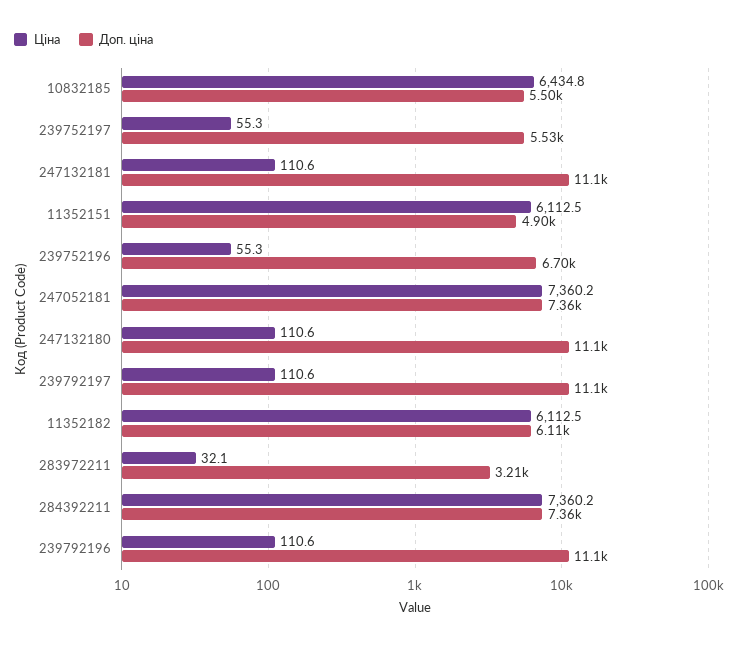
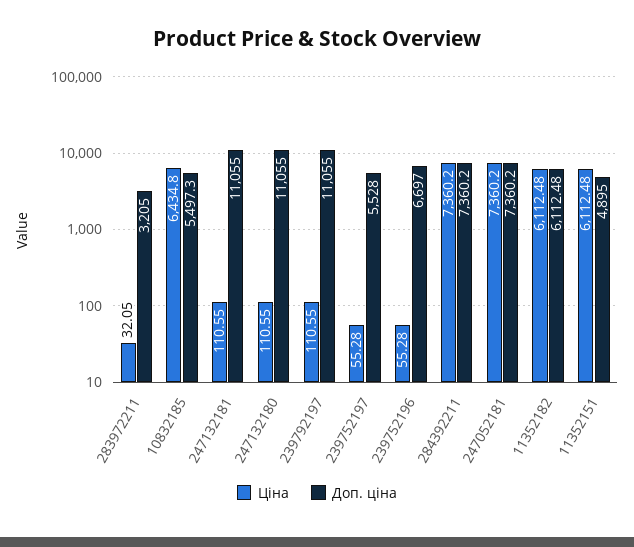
Ціна, 239792196: 110.6 -> none
Доп. ціна, 239792196: 11100 -> none

